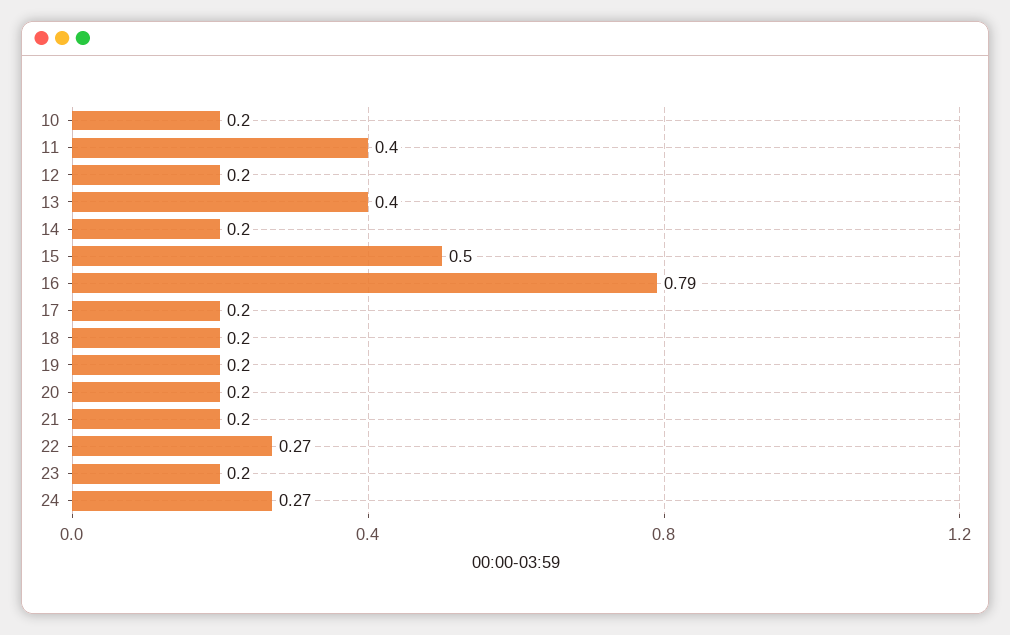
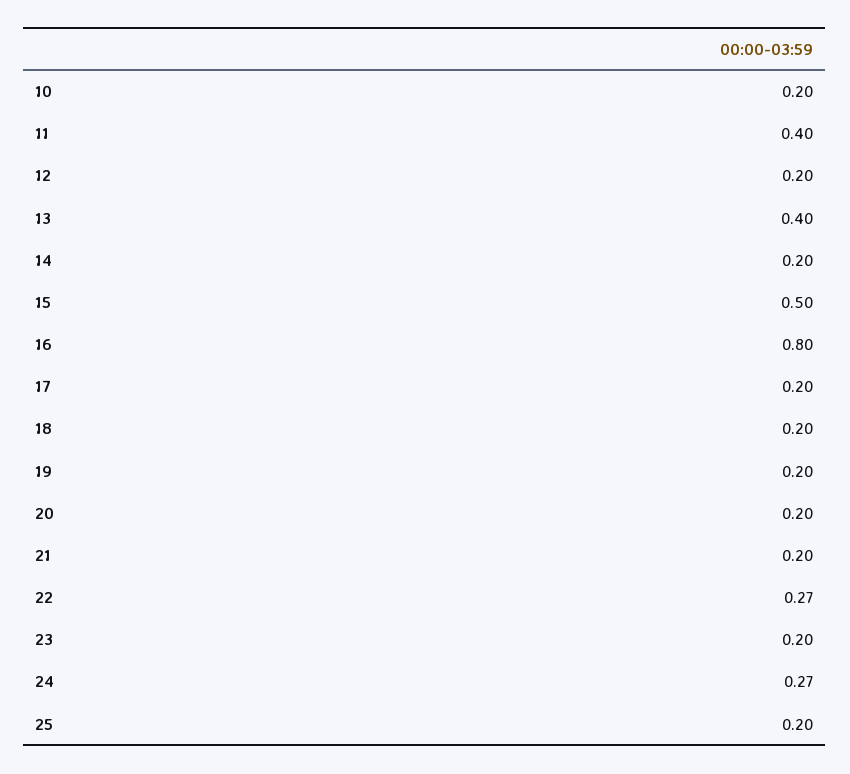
16: 0.79 -> 0.8
25: none -> 0.2

